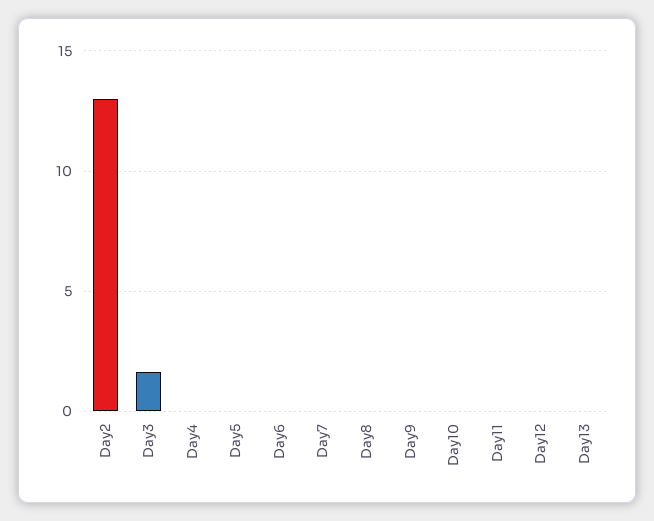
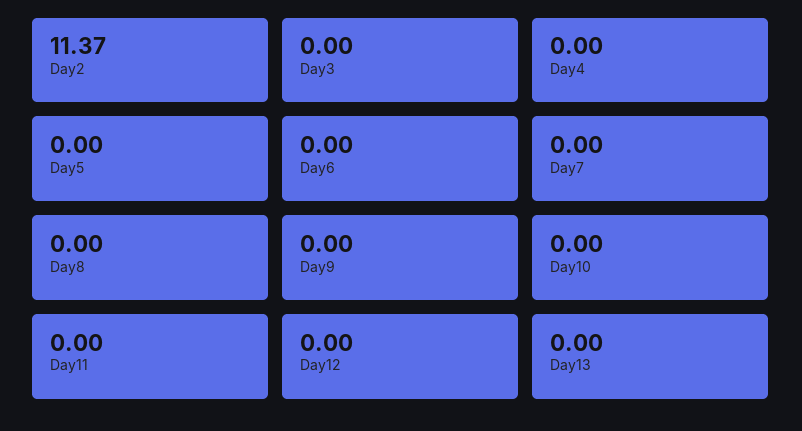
Day2: 13 -> 11.37
Day3: 1.5 -> 0

